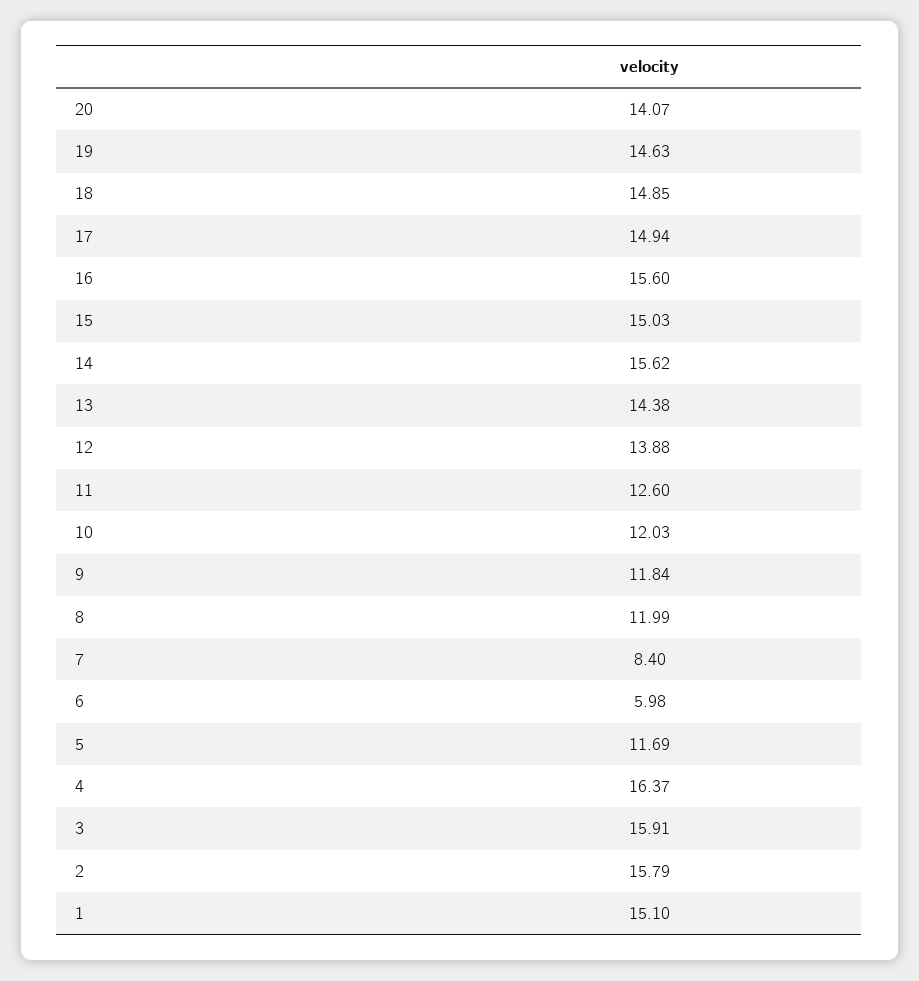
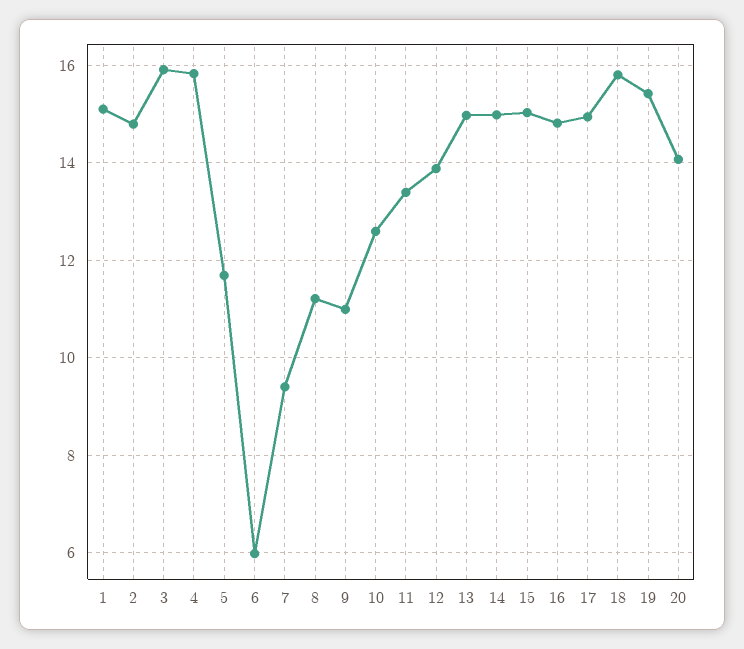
19: 14.63 -> 15.4
18: 14.85 -> 15.8
16: 15.6 -> 14.8
14: 15.62 -> 15
13: 14.38 -> 15
11: 12.6 -> 13.4
10: 12.03 -> 12.6
9: 11.84 -> 11
8: 11.99 -> 11.2
7: 8.4 -> 9.4
4: 16.37 -> 15.8
2: 15.79 -> 14.8

